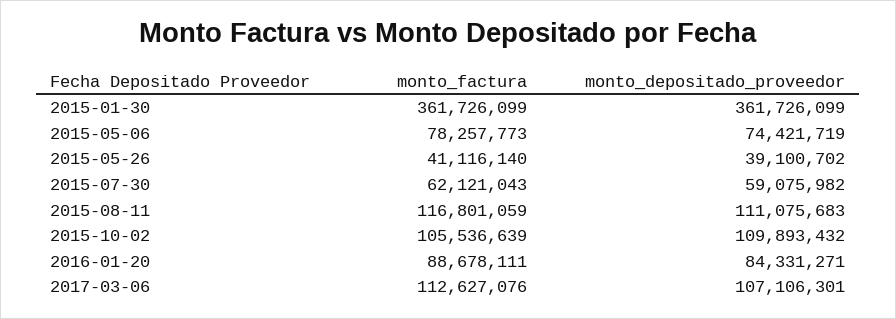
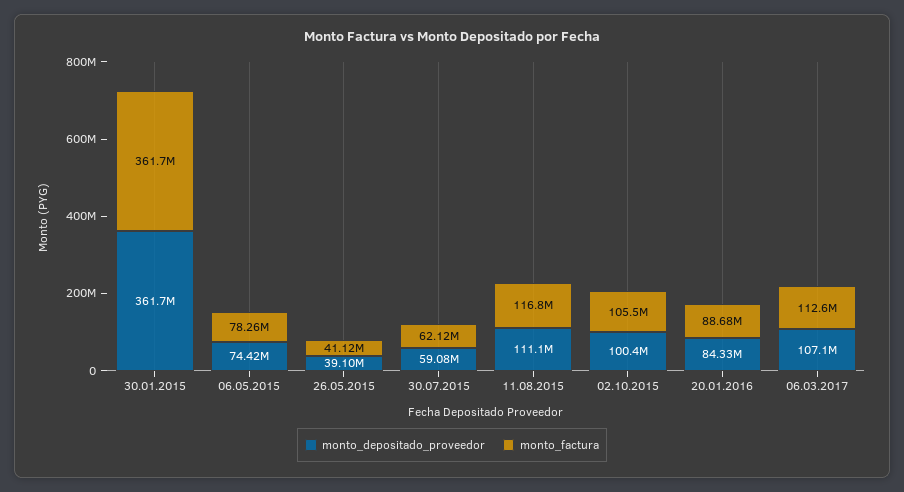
monto_depositado_proveedor, 2015-10-02: 109893432 -> 100400000

